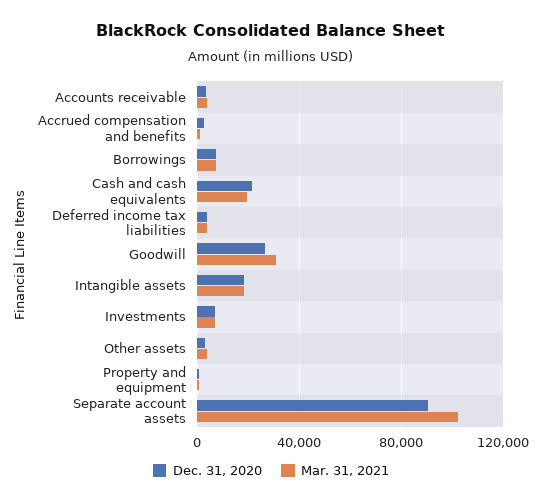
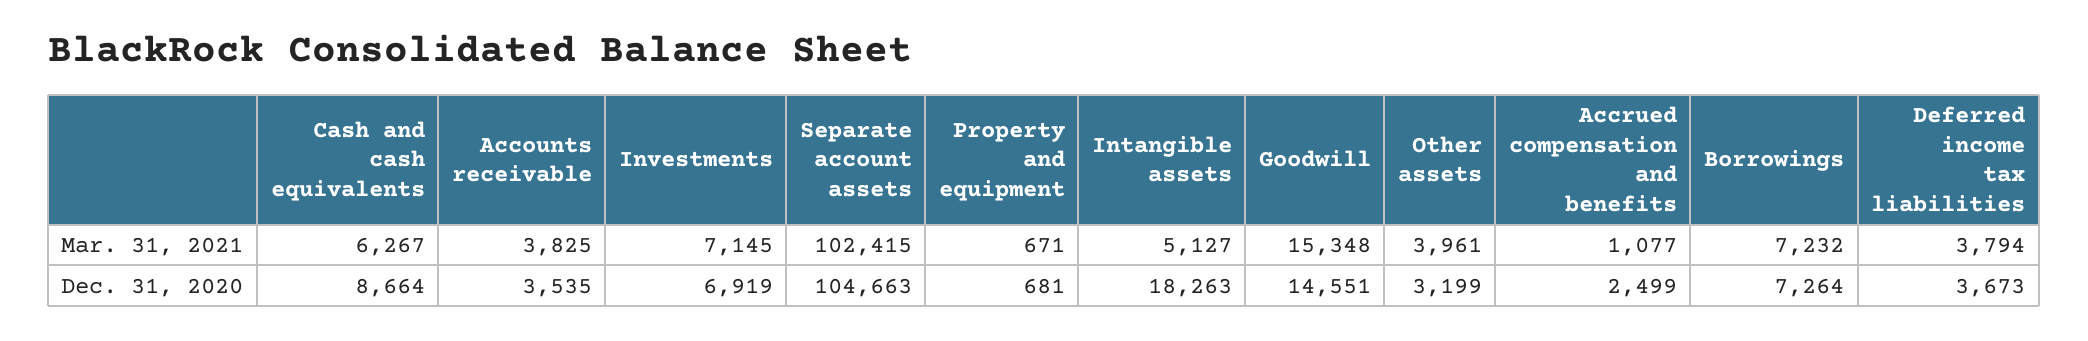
Dec. 31, 2020, Cash and cash equivalents: 20000 -> 8664
Mar. 31, 2021, Cash and cash equivalents: 20000 -> 6267
Dec. 31, 2020, Goodwill: 25000 -> 14551
Mar. 31, 2021, Goodwill: 30000 -> 15348
Mar. 31, 2021, Intangible assets: 20000 -> 5127
Dec. 31, 2020, Separate account assets: 90000 -> 104663

